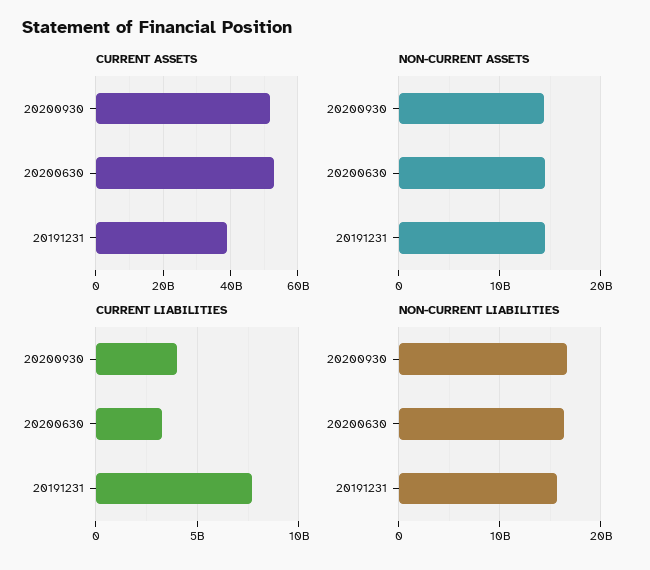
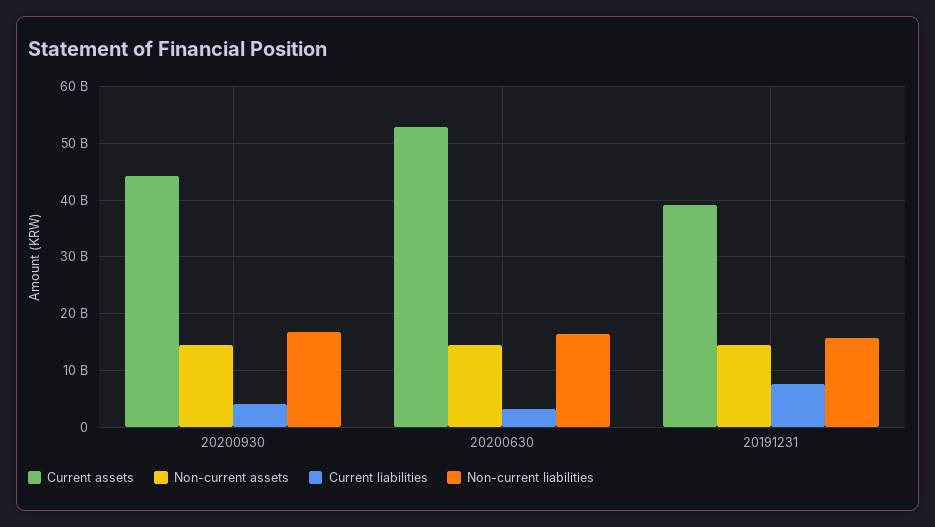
CURRENT ASSETS, 20200930: 52000000000 -> 44000000000

